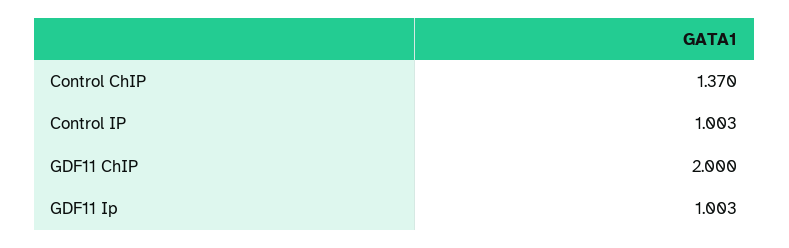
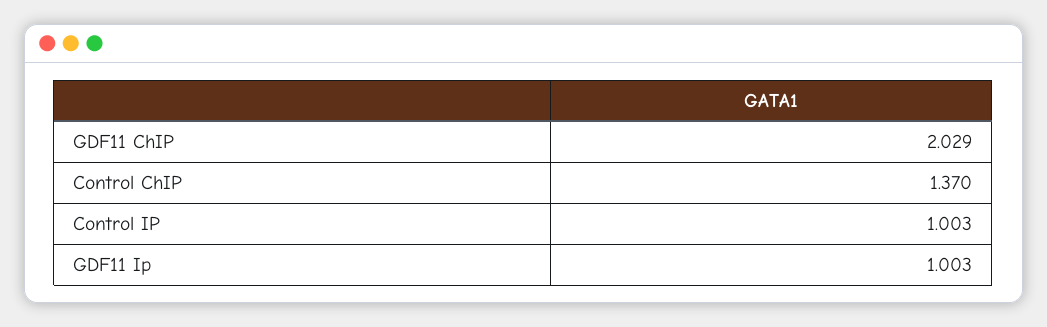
GDF11 ChIP: 2 -> 2.029

